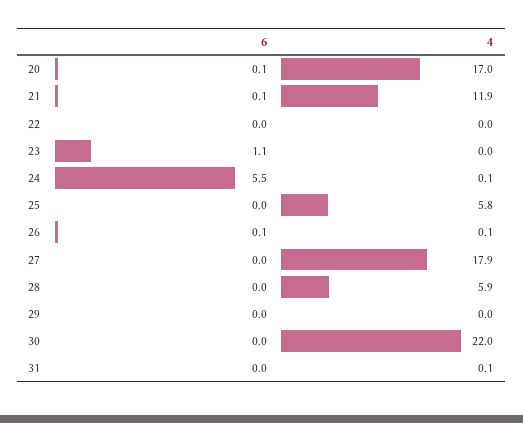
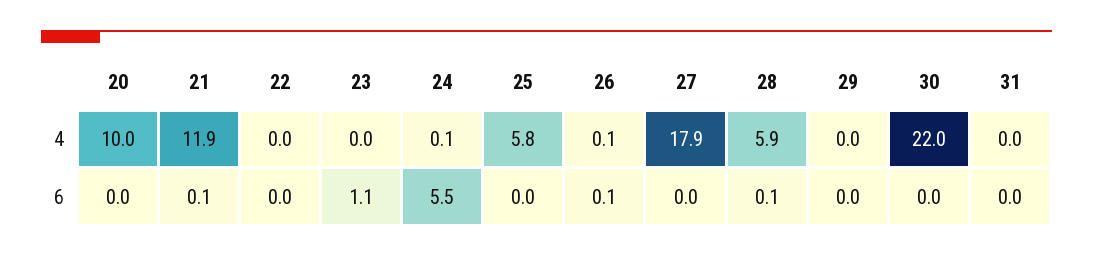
6, 20: 0.1 -> 0
4, 20: 17 -> 10
6, 28: 0 -> 0.1
4, 31: 0.1 -> 0

